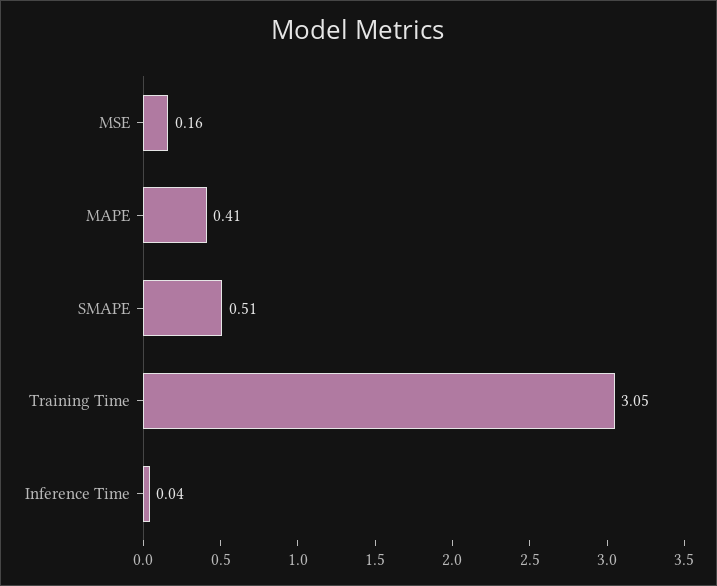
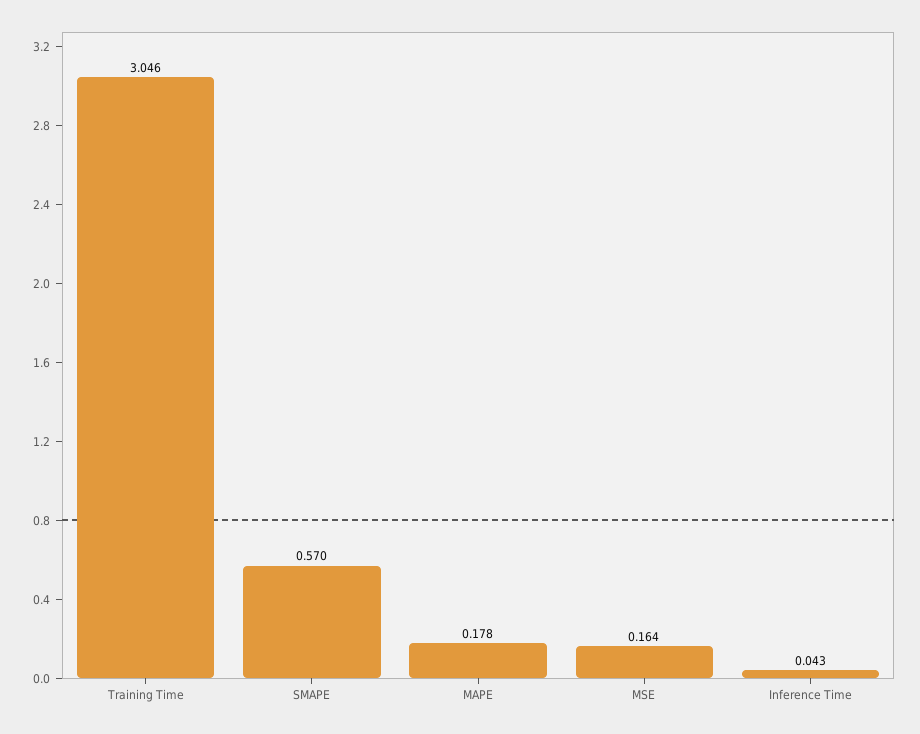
MAPE: 0.41 -> 0.178
SMAPE: 0.51 -> 0.57

